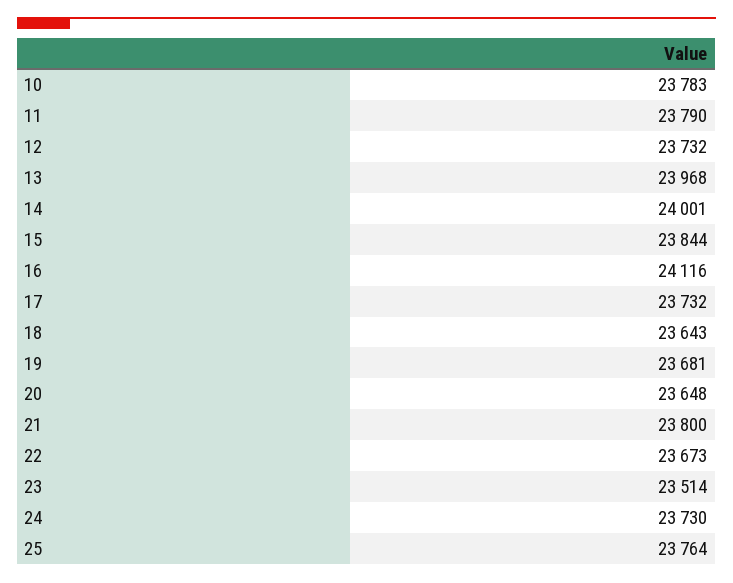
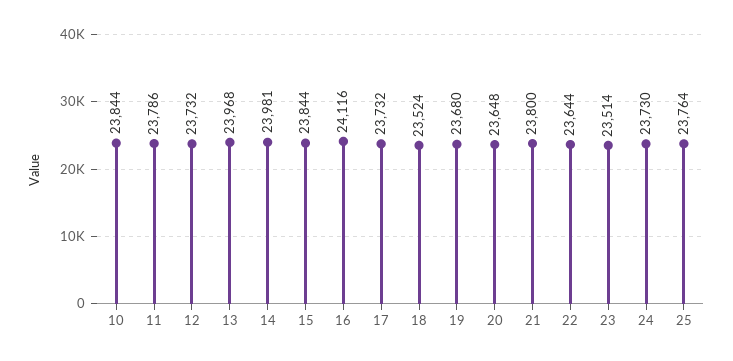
10: 23783 -> 23844
11: 23790 -> 23786
14: 24001 -> 23981
18: 23643 -> 23524
19: 23681 -> 23680
22: 23673 -> 23644

